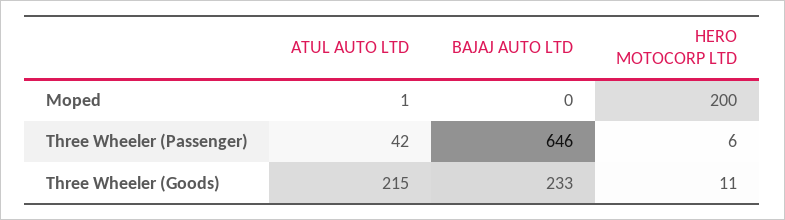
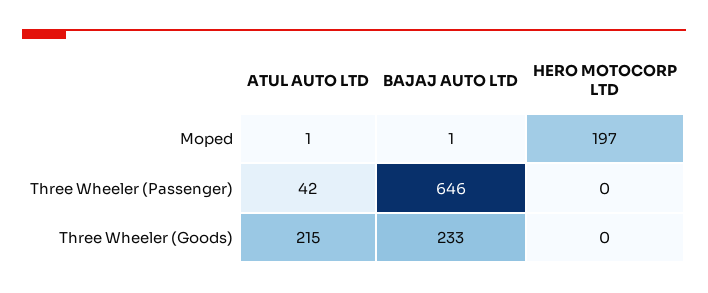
BAJAJ AUTO LTD, Moped: 0 -> 1
HERO MOTOCORP LTD, Moped: 200 -> 197
HERO MOTOCORP LTD, Three Wheeler (Passenger): 6 -> 0
HERO MOTOCORP LTD, Three Wheeler (Goods): 11 -> 0

